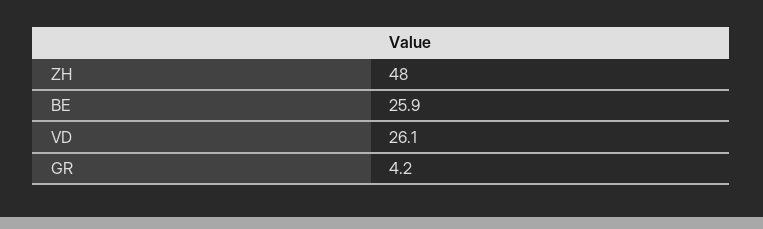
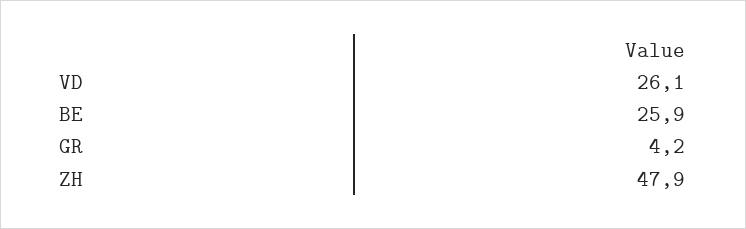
ZH: 48 -> 47.9

